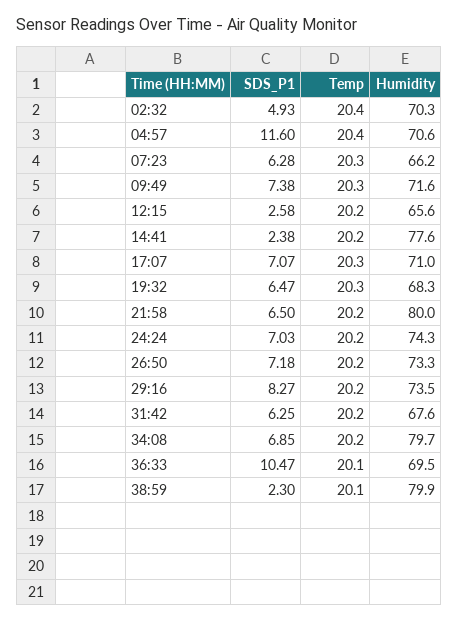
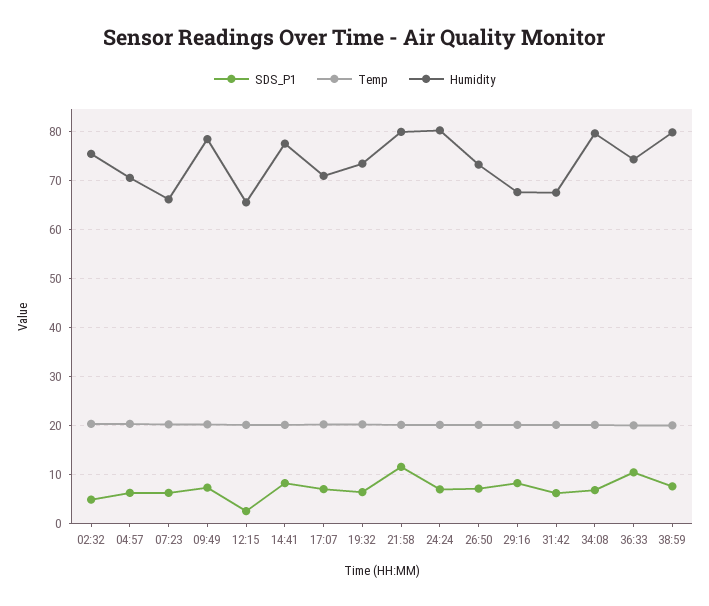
Humidity, 02:32: 70.3 -> 76
SDS_P1, 04:57: 11.6 -> 6
Humidity, 09:49: 71.6 -> 78
SDS_P1, 14:41: 2.38 -> 8
Humidity, 19:32: 68.3 -> 74
SDS_P1, 21:58: 6.5 -> 12
Humidity, 24:24: 74.3 -> 80
Humidity, 29:16: 73.5 -> 68
Humidity, 36:33: 69.5 -> 74
SDS_P1, 38:59: 2.3 -> 8

